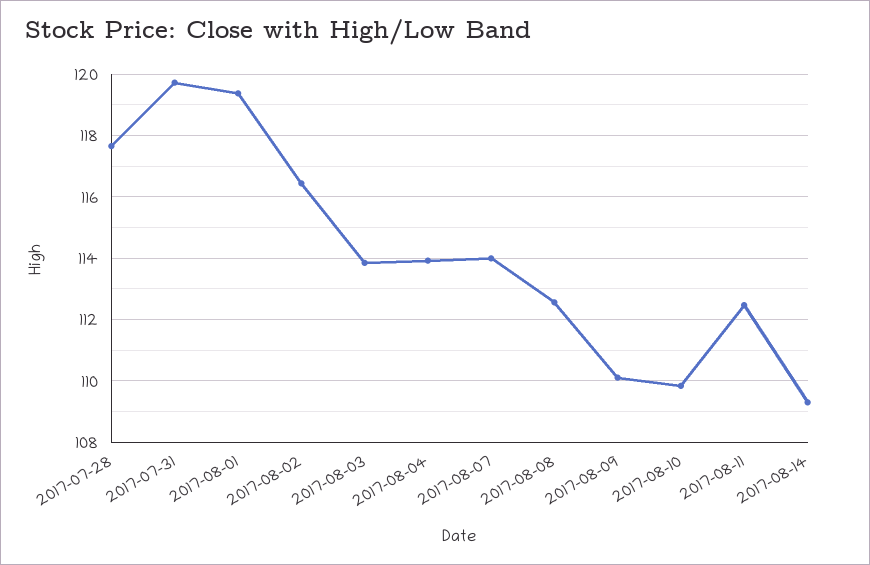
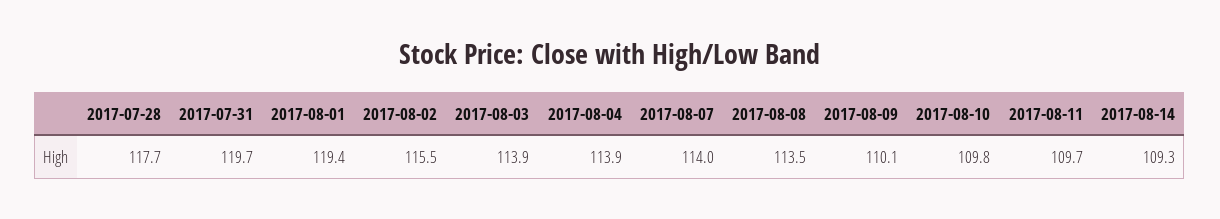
2017-08-02: 116.4 -> 115.5
2017-08-08: 112.6 -> 113.5
2017-08-11: 112.4 -> 109.7

